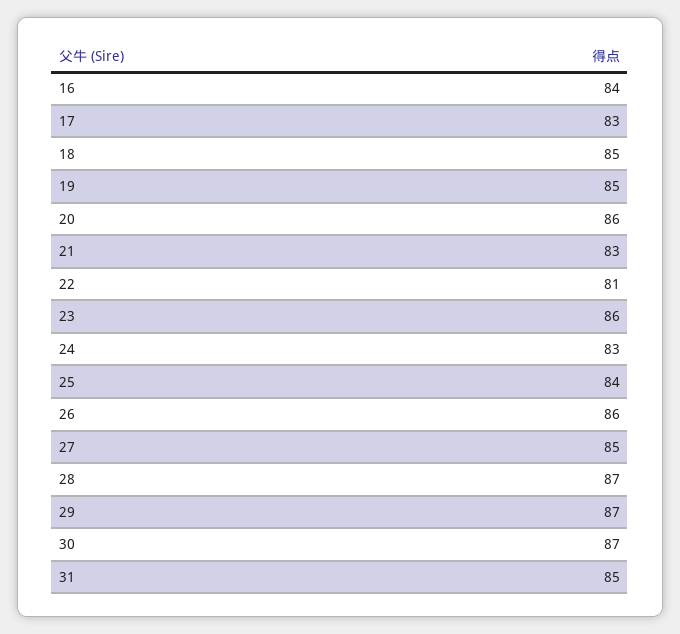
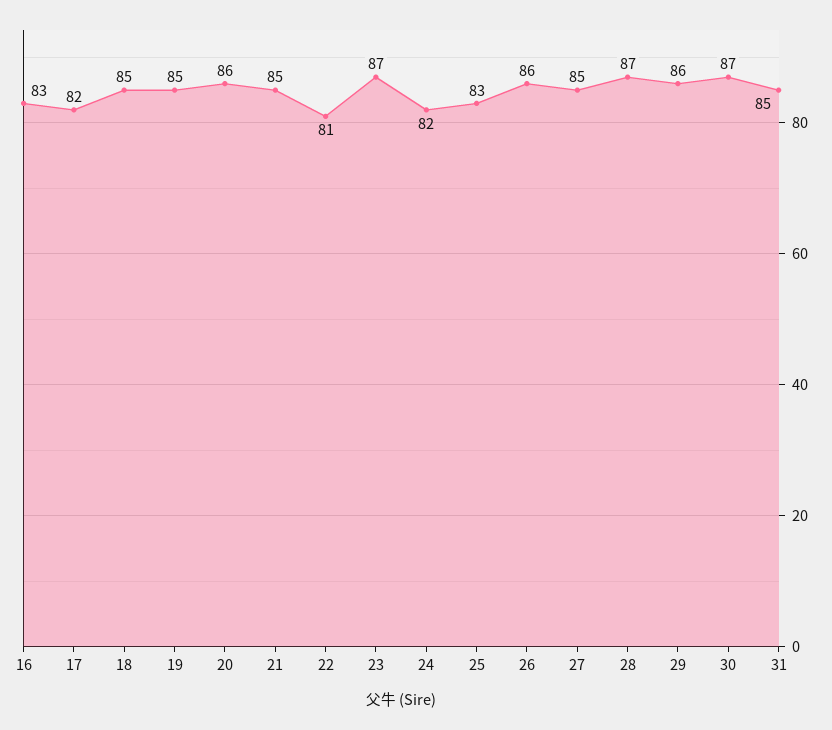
16: 84 -> 83
17: 83 -> 82
21: 83 -> 85
23: 86 -> 87
24: 83 -> 82
25: 84 -> 83
29: 87 -> 86

